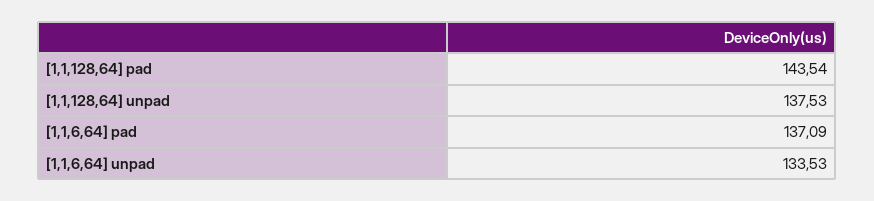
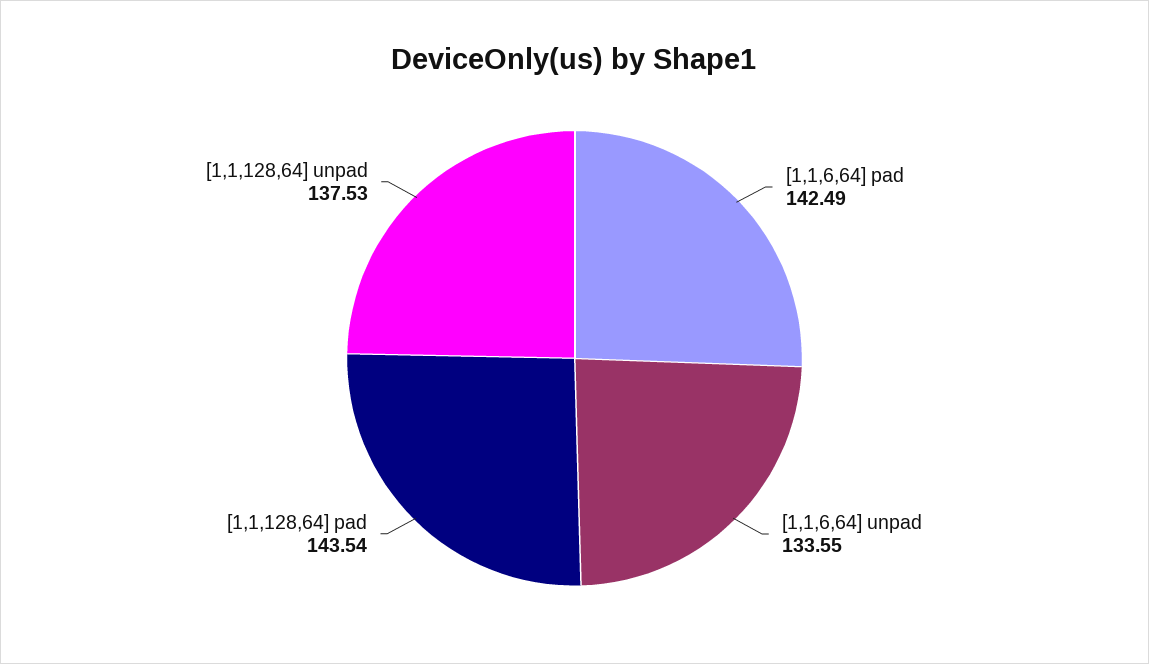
[1,1,6,64] pad: 137.09 -> 142.49
[1,1,6,64] unpad: 133.53 -> 133.55

